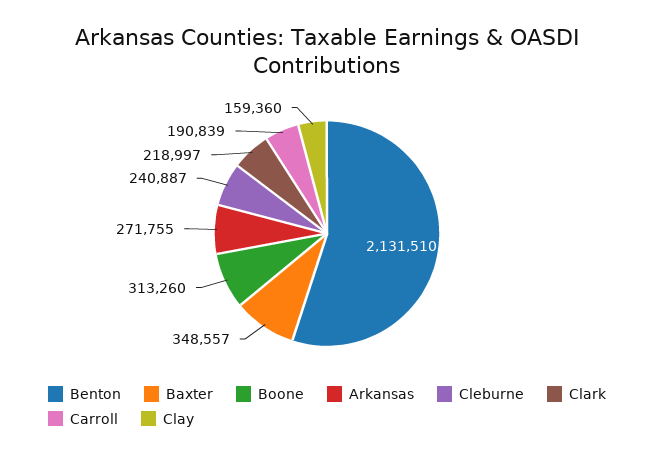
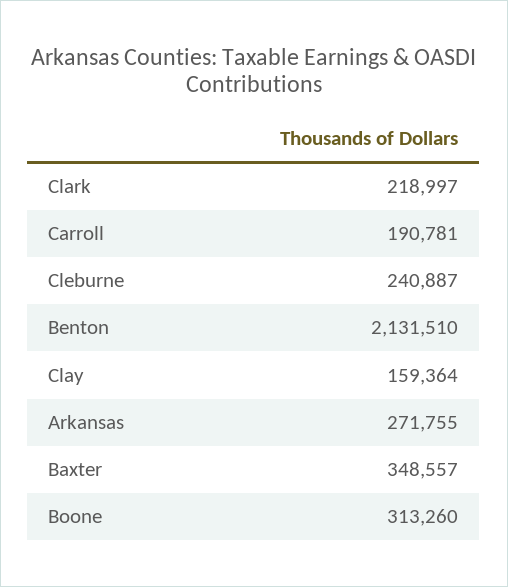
Carroll: 190839 -> 190781
Clay: 159360 -> 159364

